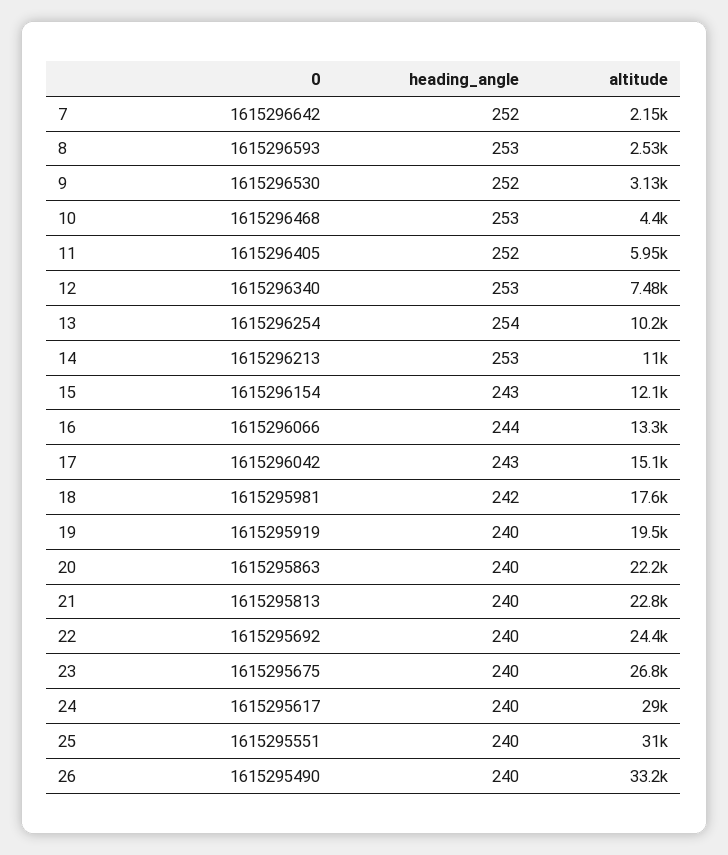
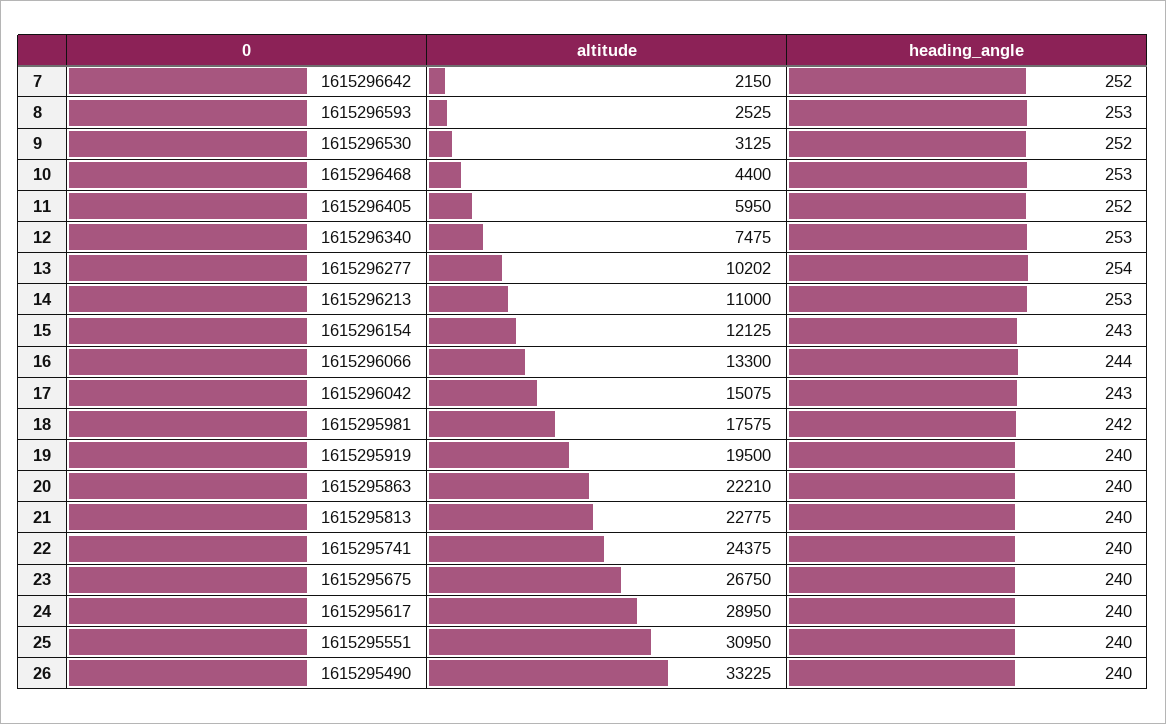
0, 13: 1615296254 -> 1615296277
0, 22: 1615295692 -> 1615295741

